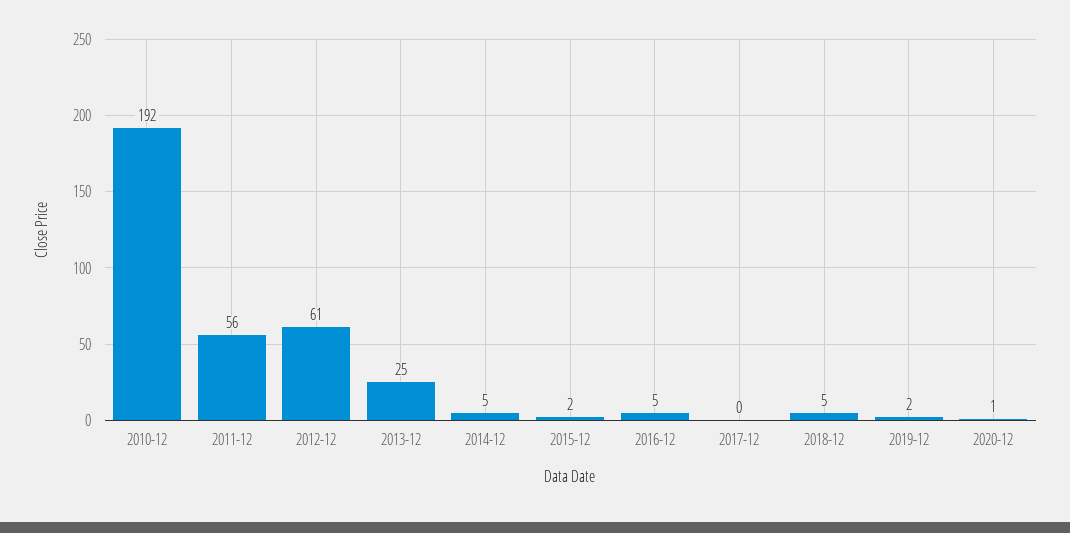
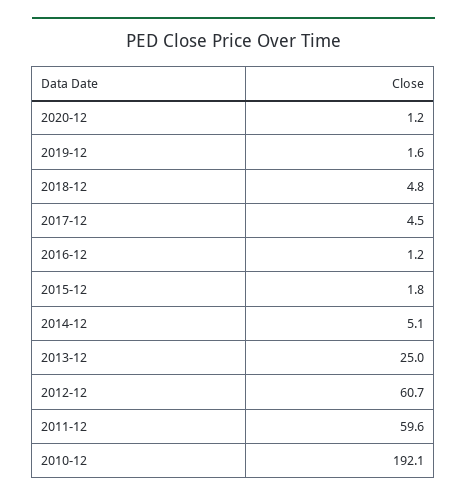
2011-12: 56 -> 59.6
2016-12: 5 -> 1.2
2017-12: 0 -> 4.5

